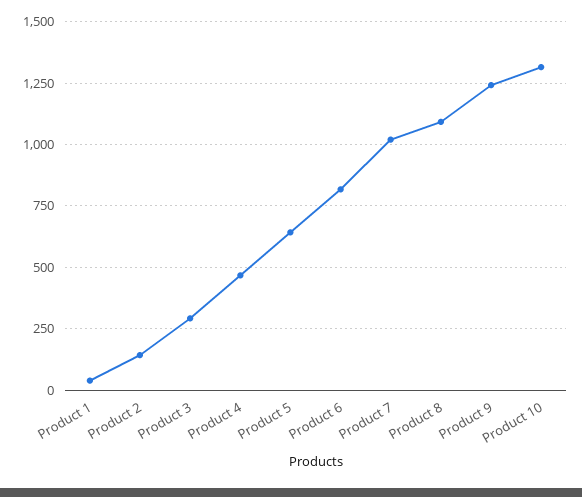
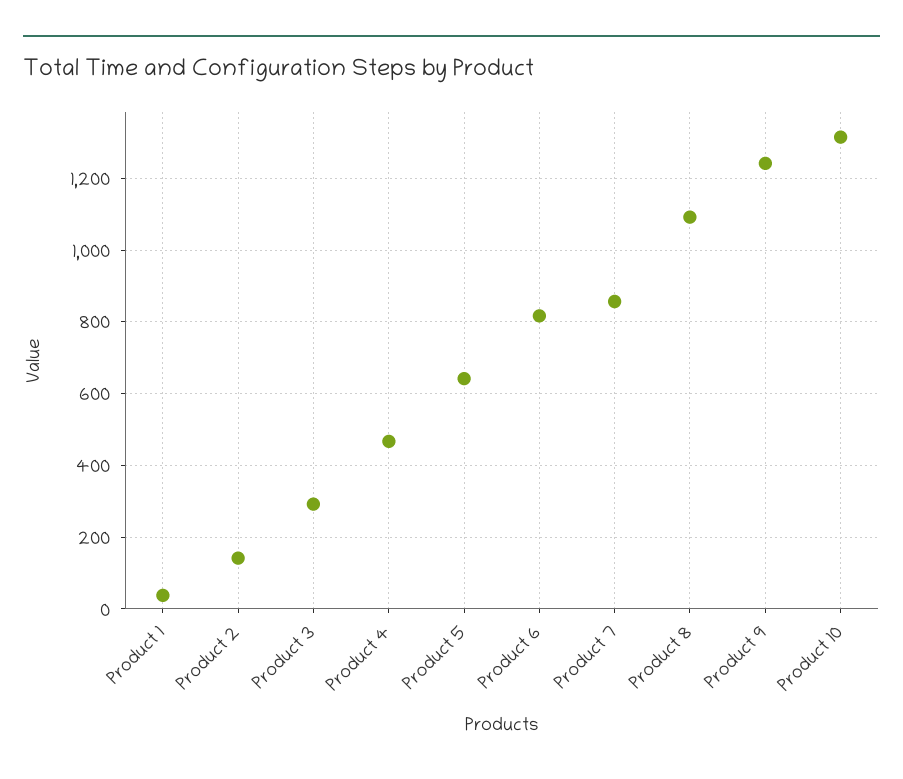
Product 7: 1025 -> 860

